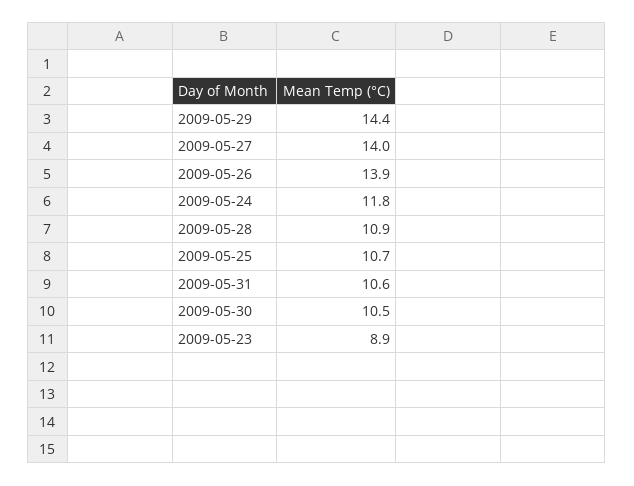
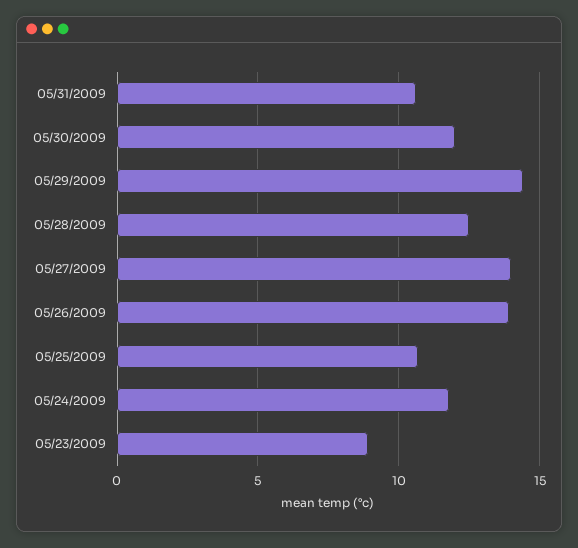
2009-05-28: 10.9 -> 12.5
2009-05-30: 10.5 -> 12

